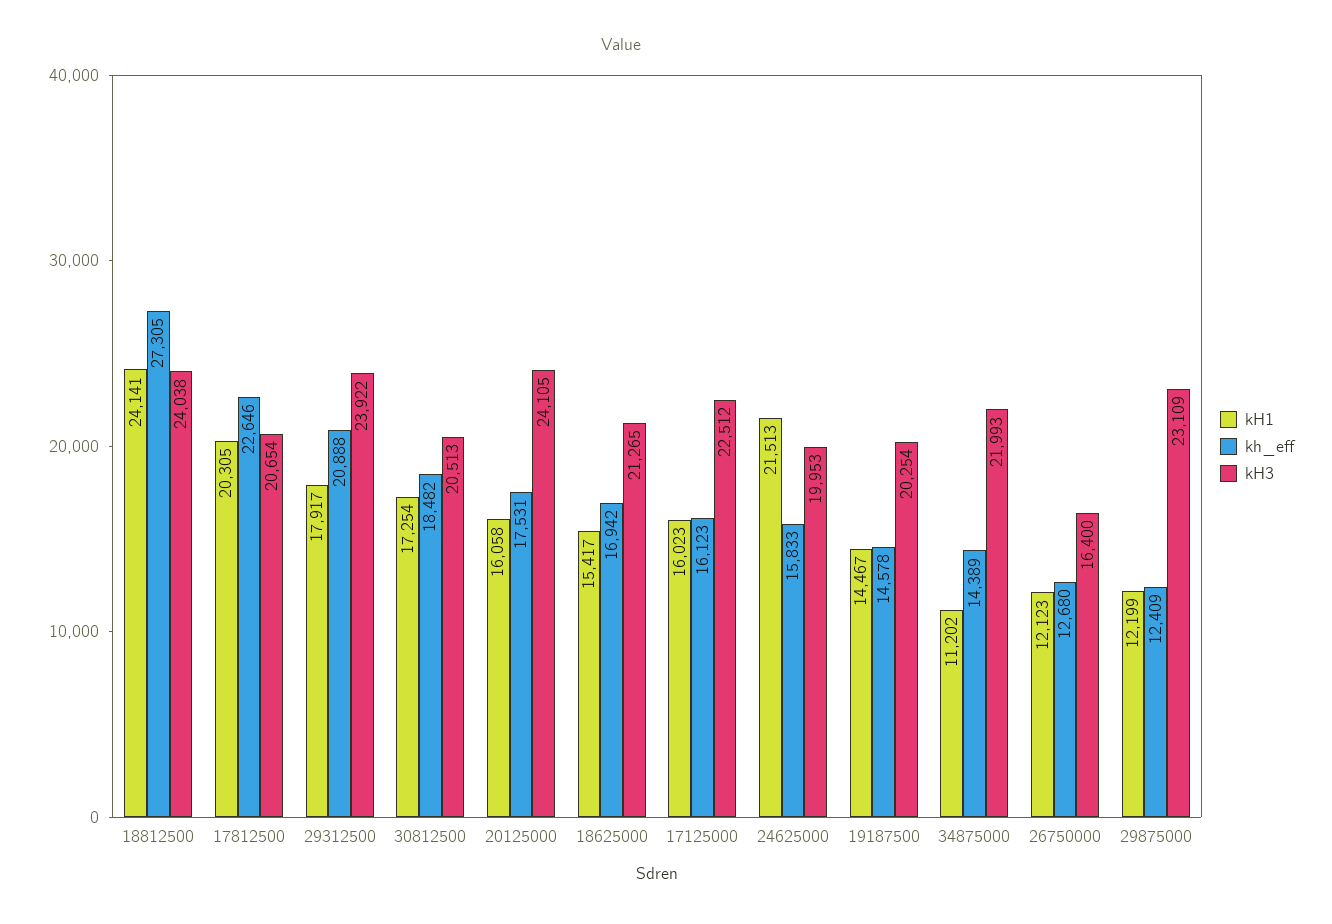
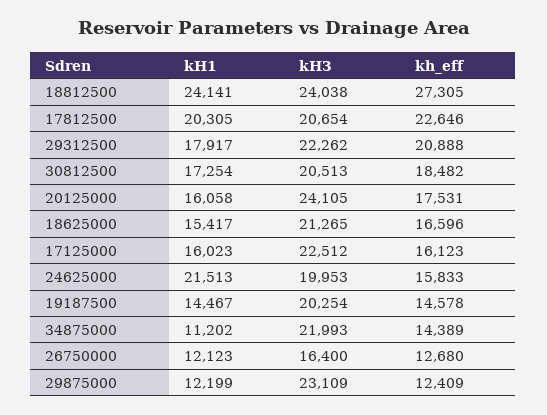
kH3, 29312500: 23922 -> 22262
kh_eff, 18625000: 16942 -> 16596

